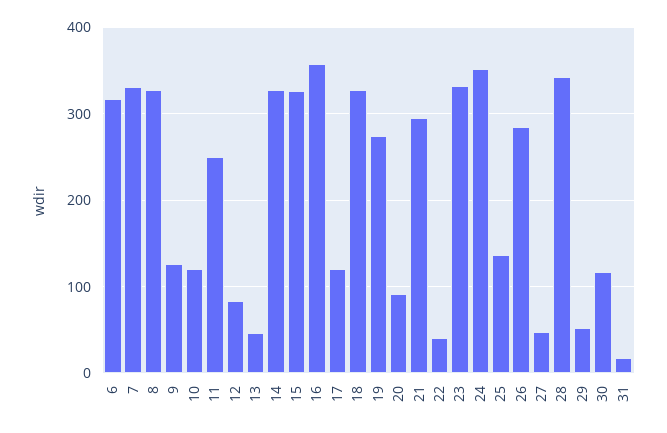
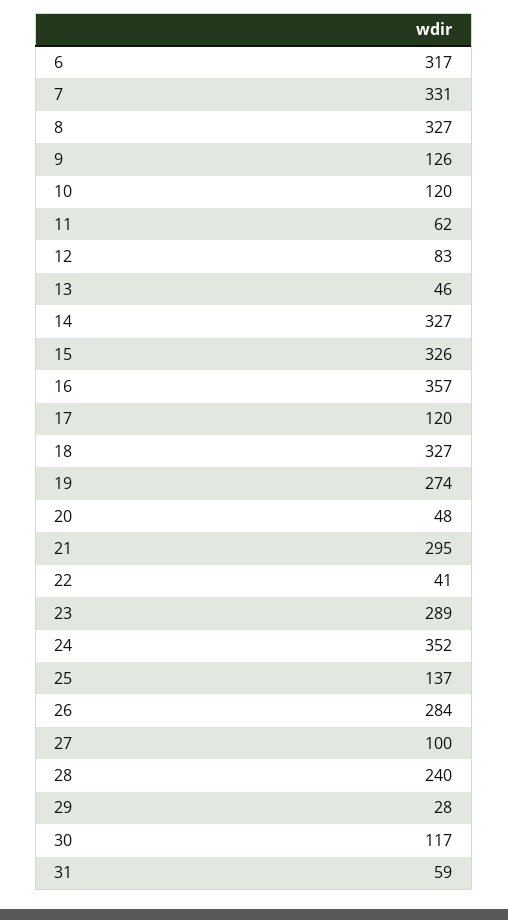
11: 250 -> 62
20: 90 -> 48
23: 330 -> 289
27: 50 -> 100
28: 340 -> 240
29: 50 -> 28
31: 20 -> 59

